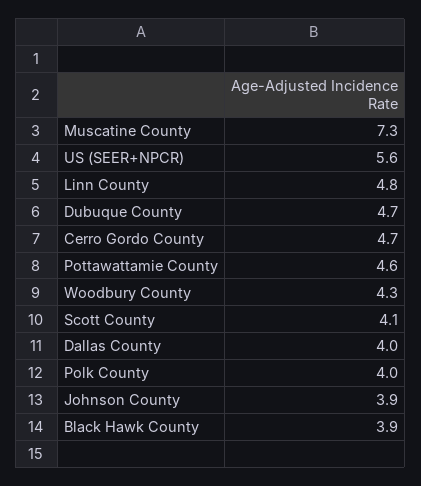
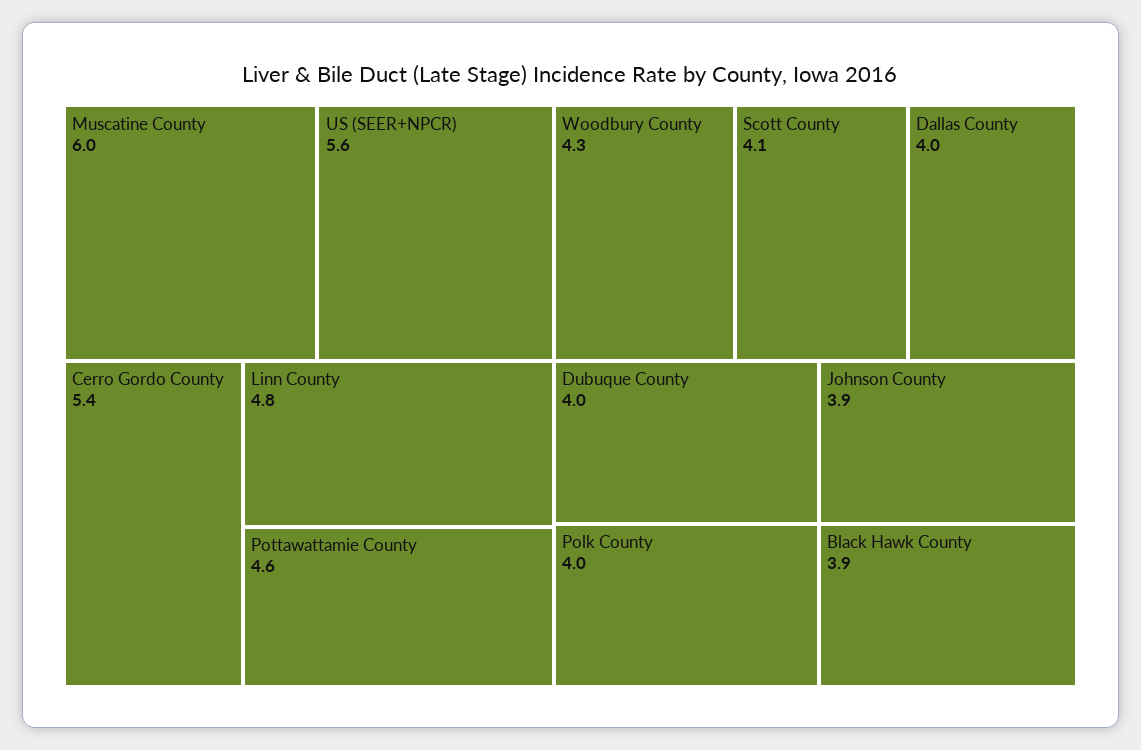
Muscatine County: 7.3 -> 6
Dubuque County: 4.7 -> 4
Cerro Gordo County: 4.7 -> 5.4

